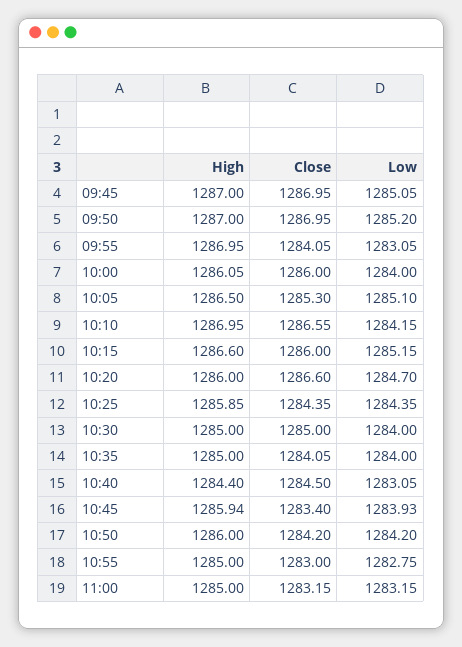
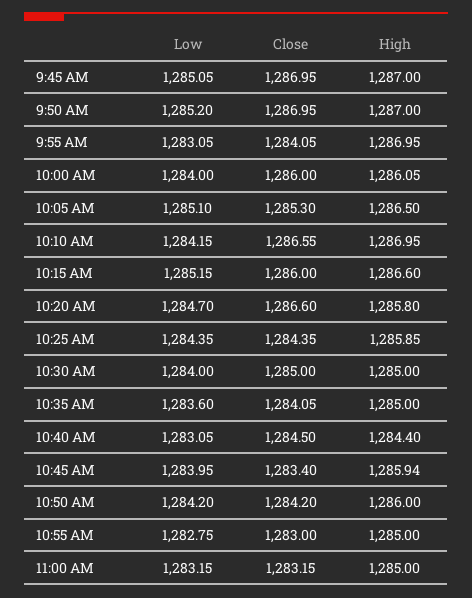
High, 10:20: 1286 -> 1285.8
Low, 10:35: 1284 -> 1283.6
Low, 10:45: 1283.93 -> 1283.95

